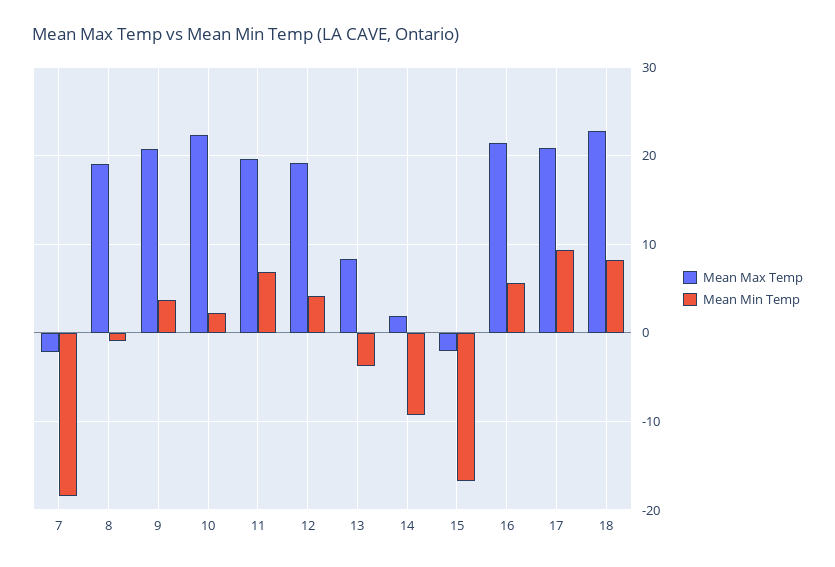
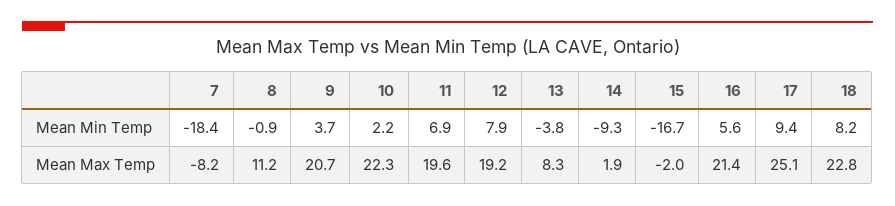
Mean Max Temp, 7: -2 -> -8.2
Mean Max Temp, 8: 19 -> 11.2
Mean Min Temp, 12: 4 -> 7.9
Mean Max Temp, 17: 21 -> 25.1

